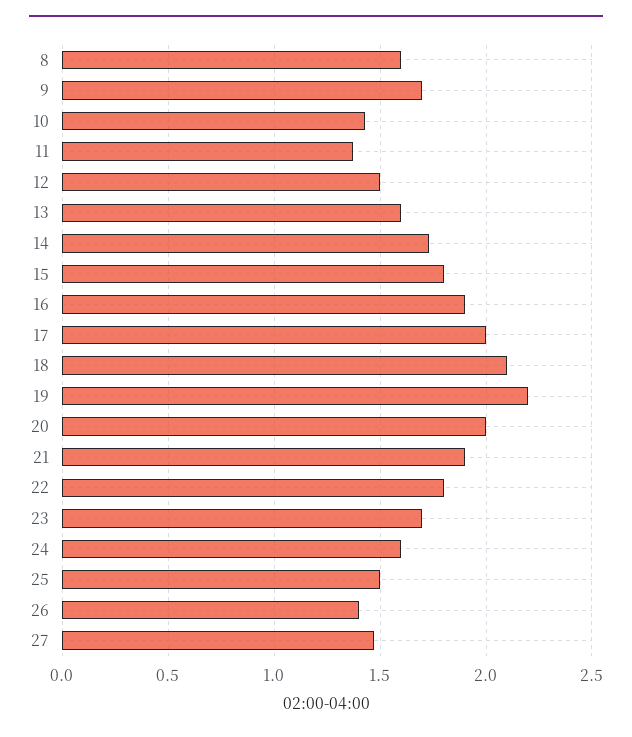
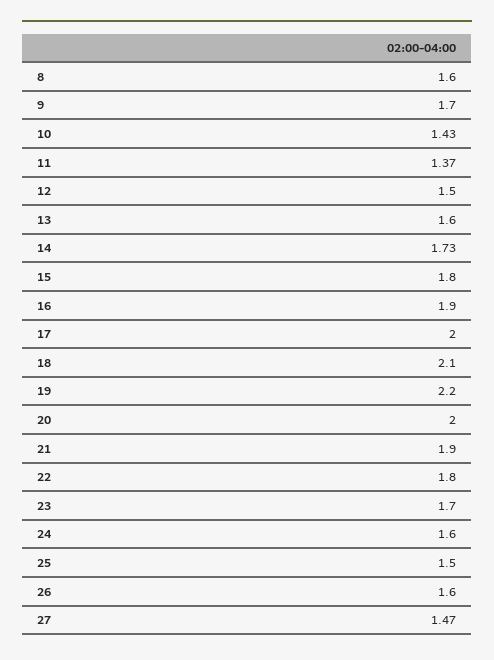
26: 1.4 -> 1.6

